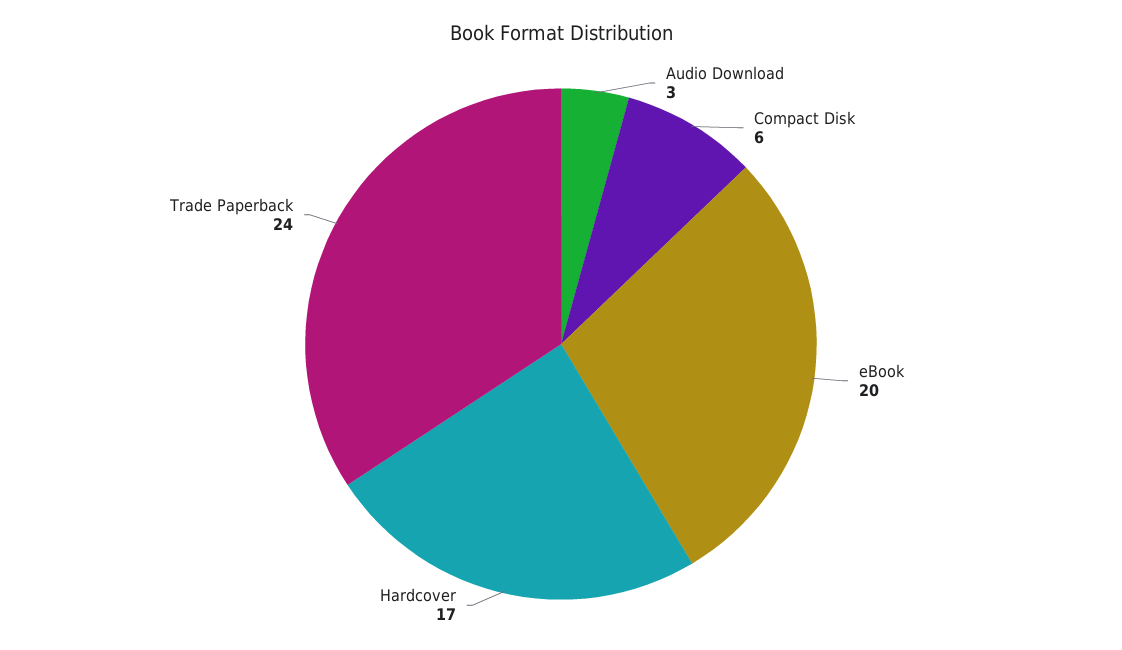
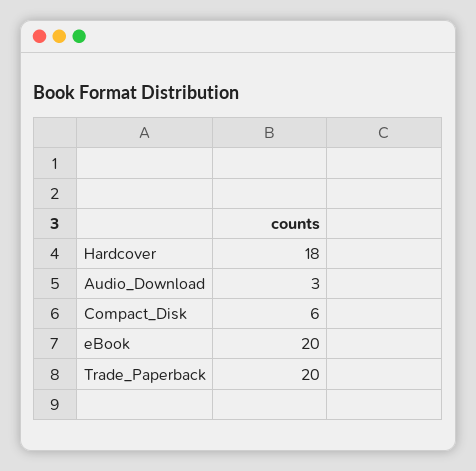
Hardcover: 17 -> 18
Trade Paperback: 24 -> 20

